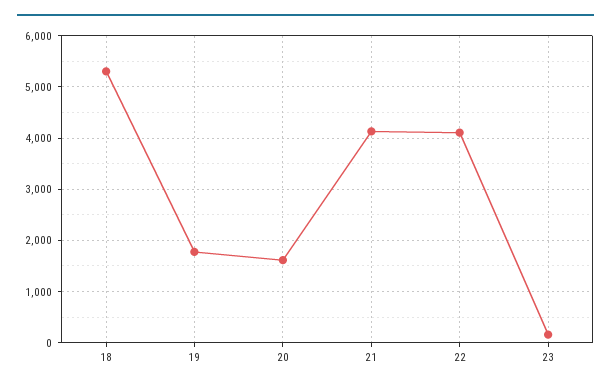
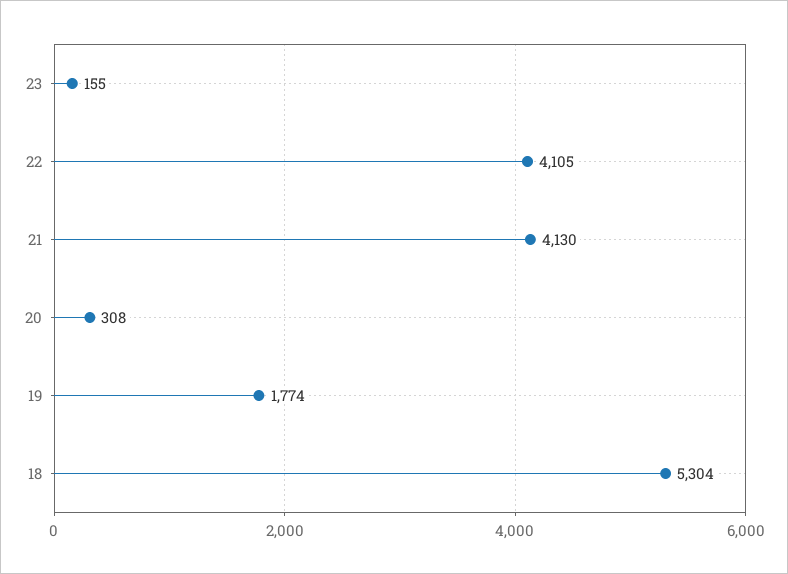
20: 1600 -> 308

